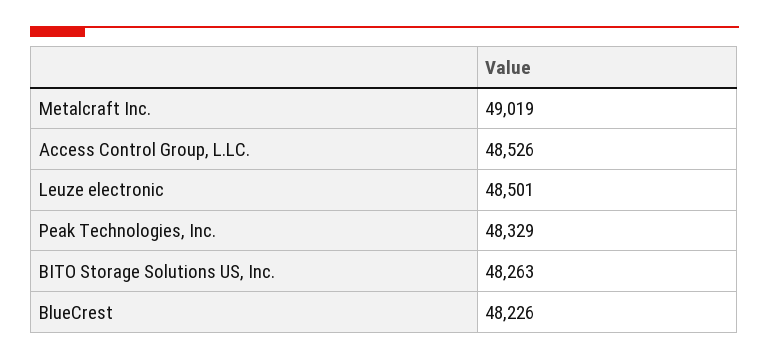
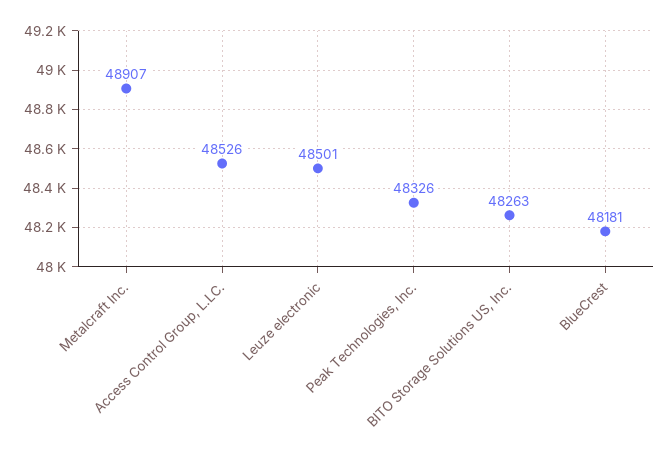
Metalcraft Inc.: 49019 -> 48907
Peak Technologies, Inc.: 48329 -> 48326
BlueCrest: 48226 -> 48181

